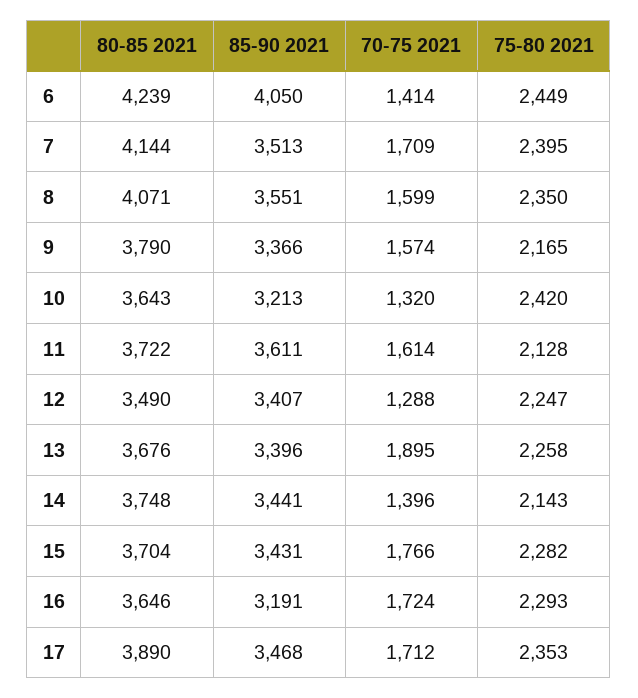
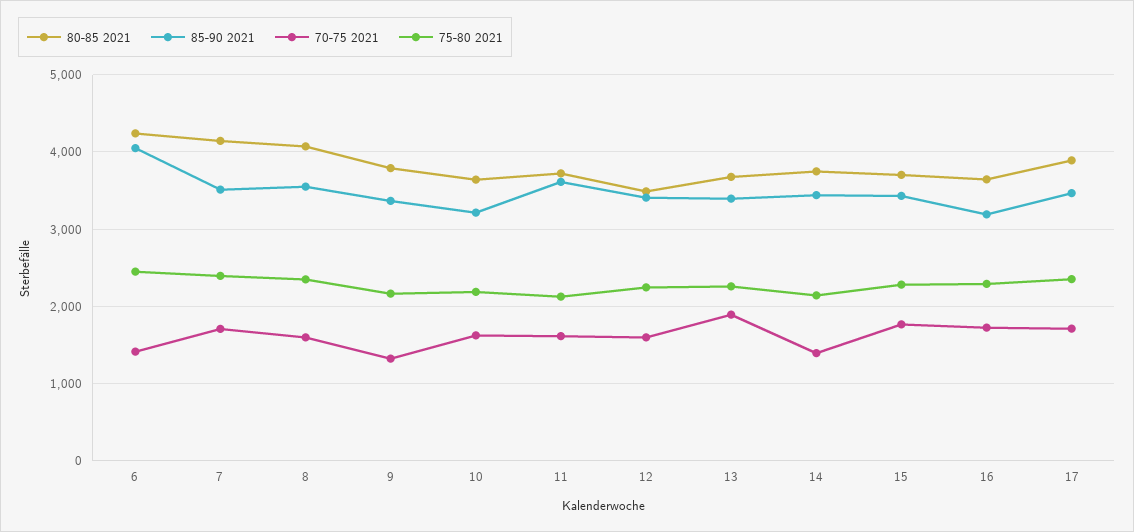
70-75 2021, 9: 1574 -> 1300
70-75 2021, 10: 1320 -> 1600
75-80 2021, 10: 2420 -> 2200
70-75 2021, 12: 1288 -> 1600

